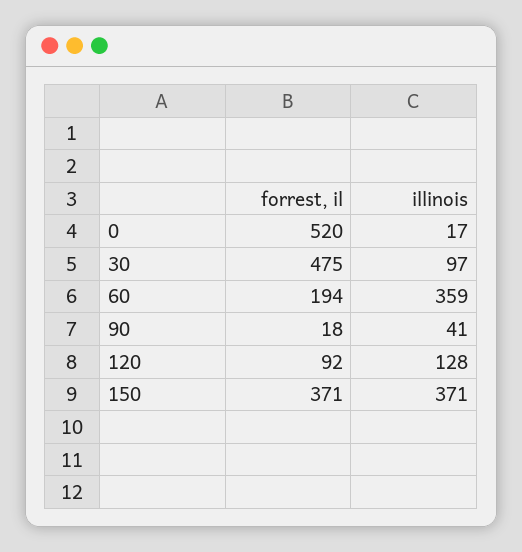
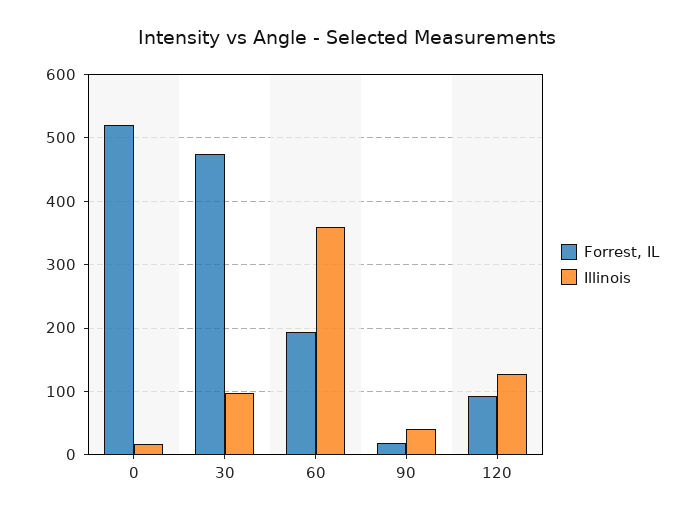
forrest, il, 150: 371 -> none
illinois, 150: 371 -> none

